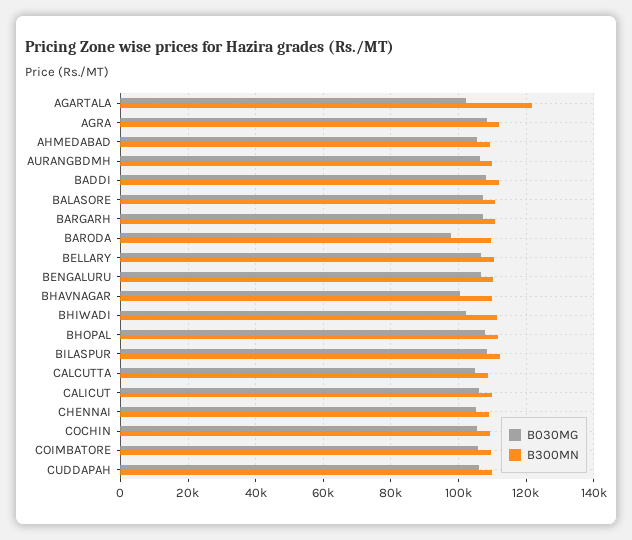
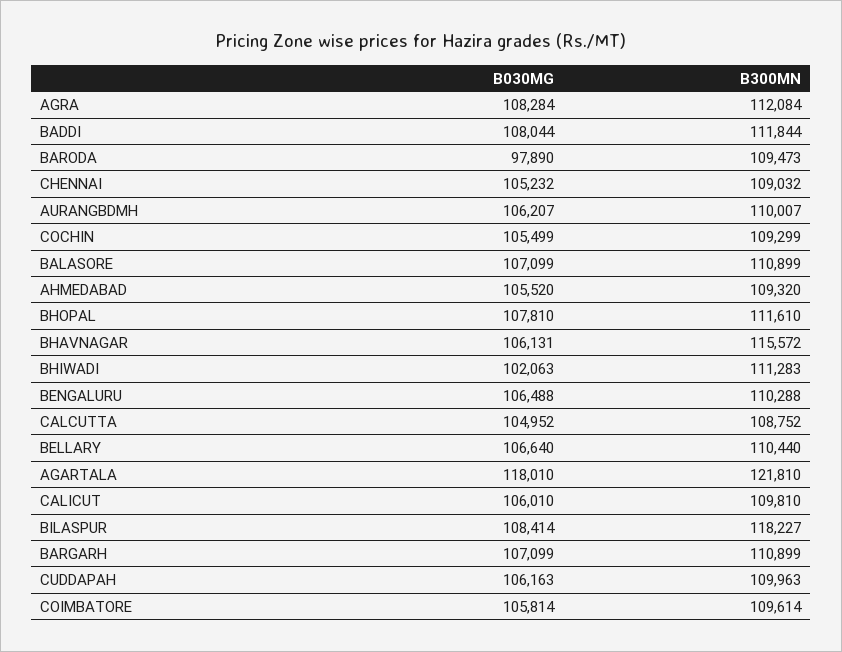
B030MG, AGARTALA: 102000 -> 118010
B030MG, BHAVNAGAR: 100000 -> 106131
B300MN, BHAVNAGAR: 110000 -> 115572
B300MN, BILASPUR: 112000 -> 118227

